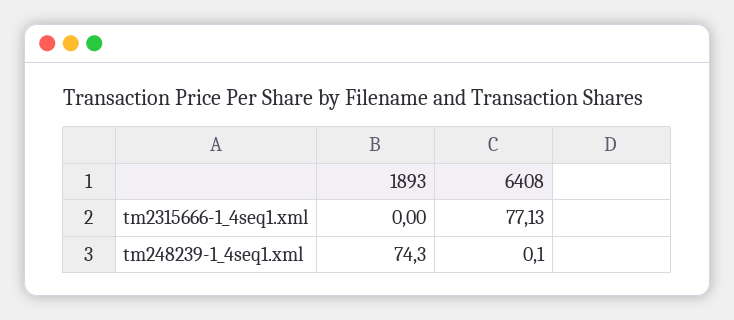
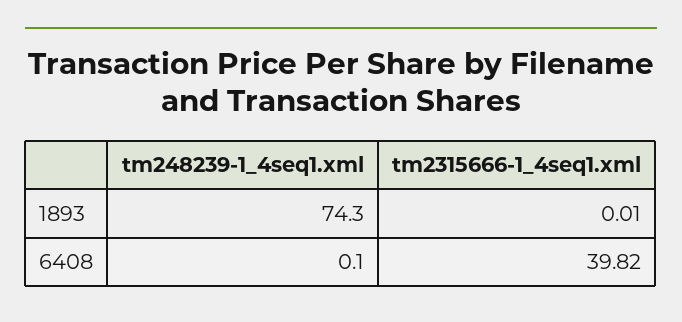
1893, tm2315666-1_4seq1.xml: 0 -> 0.01
6408, tm2315666-1_4seq1.xml: 77.13 -> 39.82

